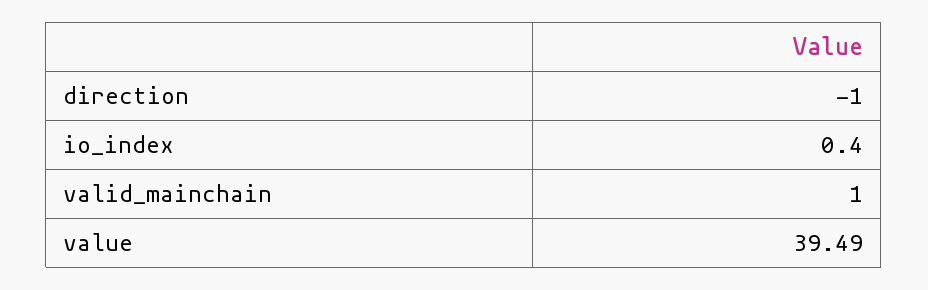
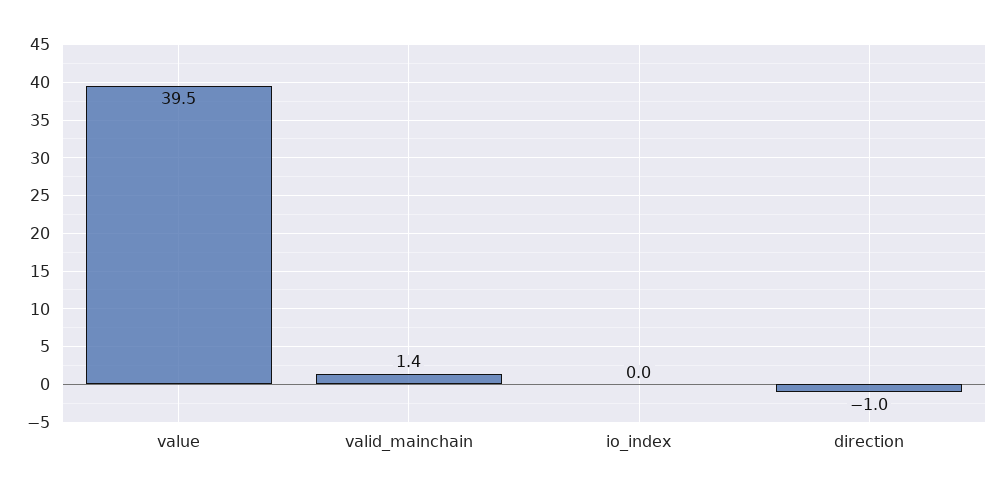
io_index: 0.4 -> 0
valid_mainchain: 1 -> 1.4

